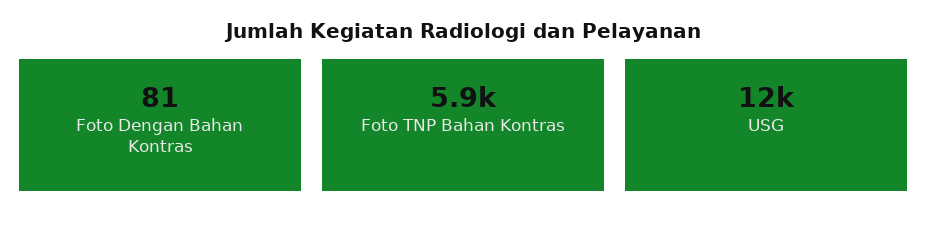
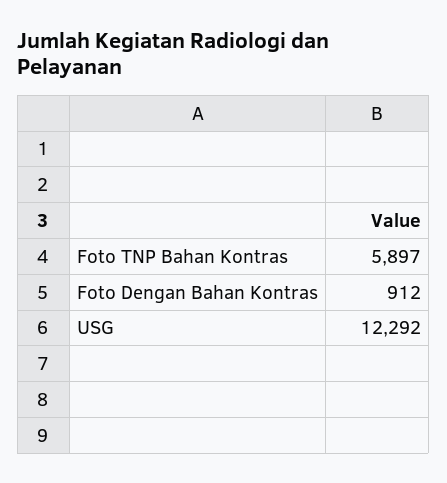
Foto Dengan Bahan Kontras: 81 -> 912

